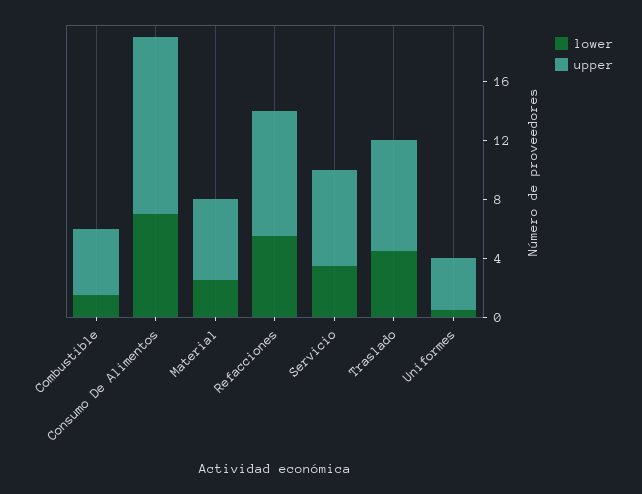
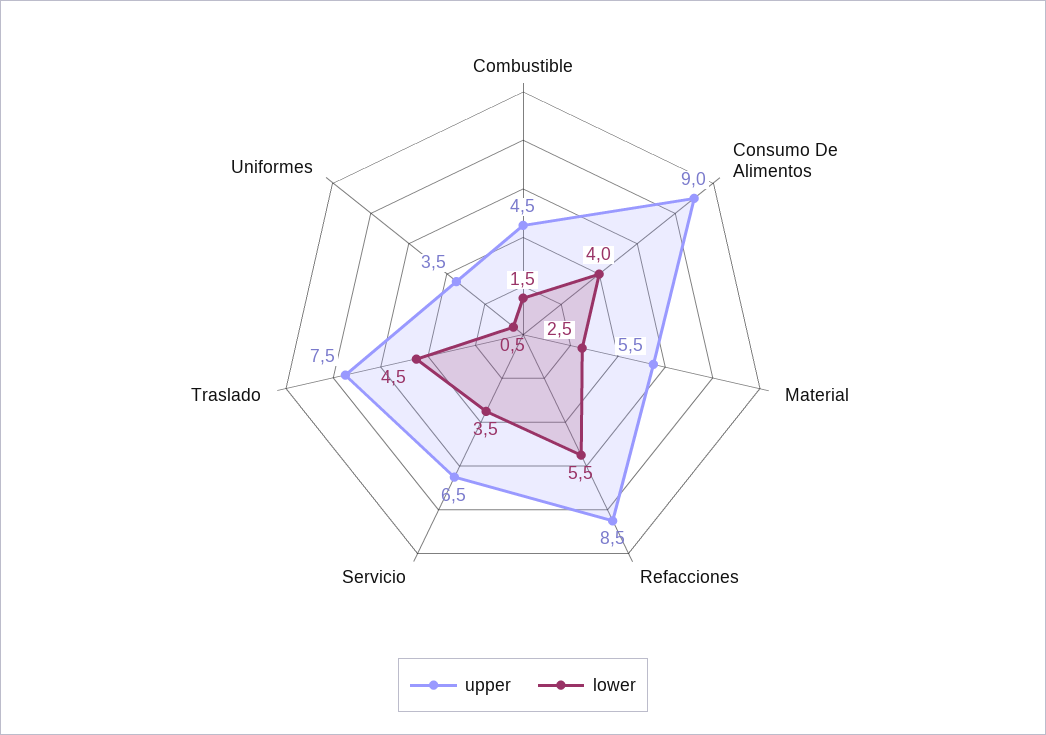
lower, Consumo De Alimentos: 7 -> 4
upper, Consumo De Alimentos: 12 -> 9

